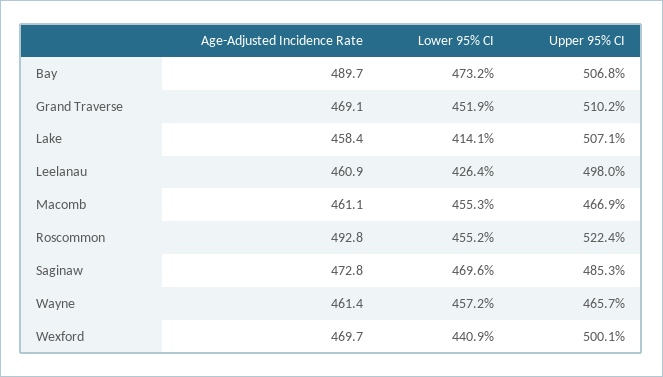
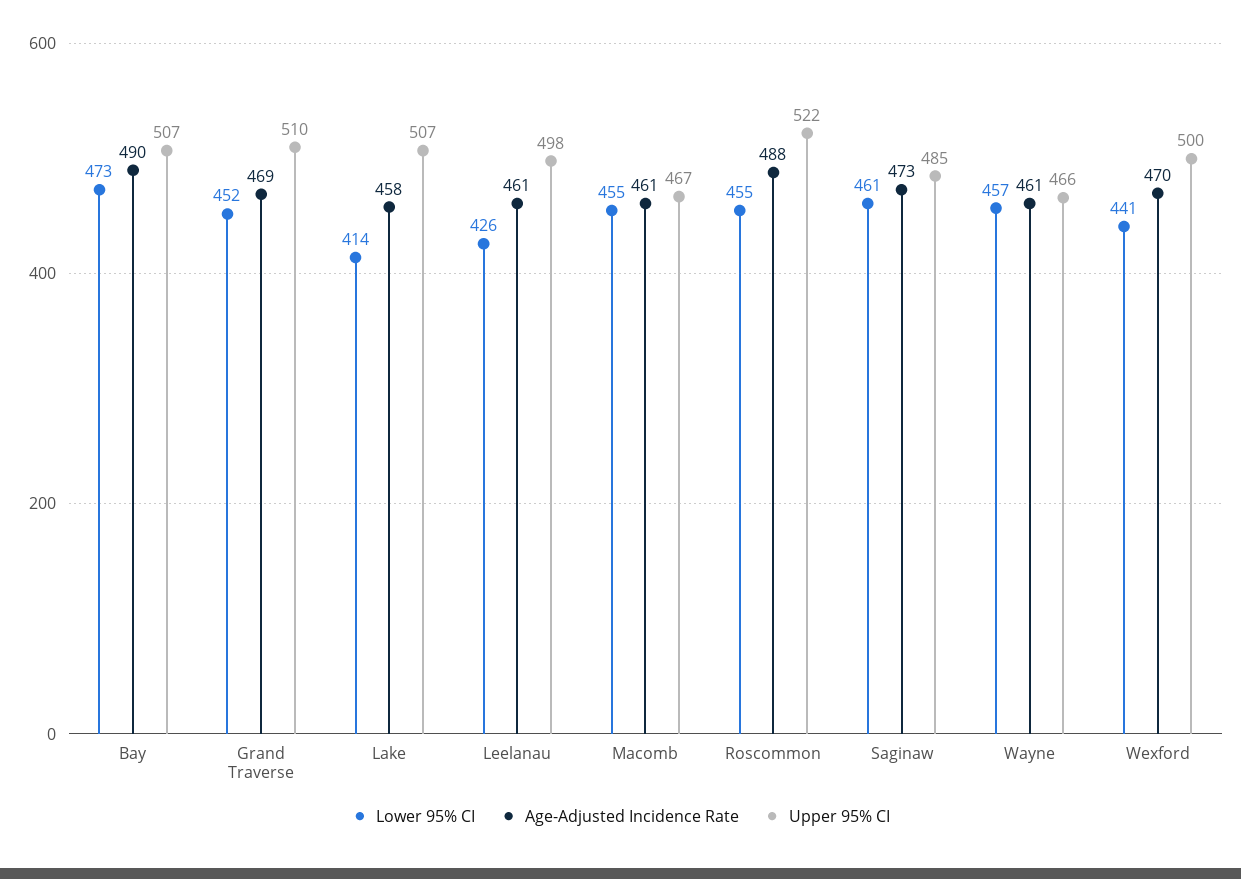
Age-Adjusted Incidence Rate, Roscommon: 492.8 -> 488
Lower 95% CI, Saginaw: 469.6 -> 461

